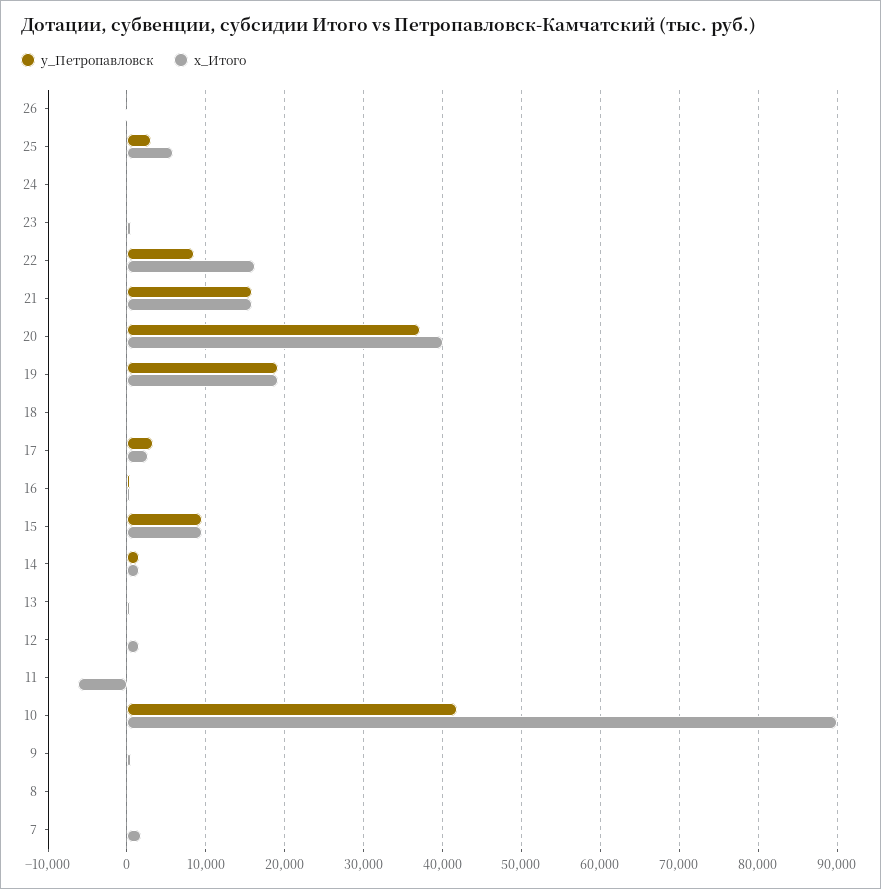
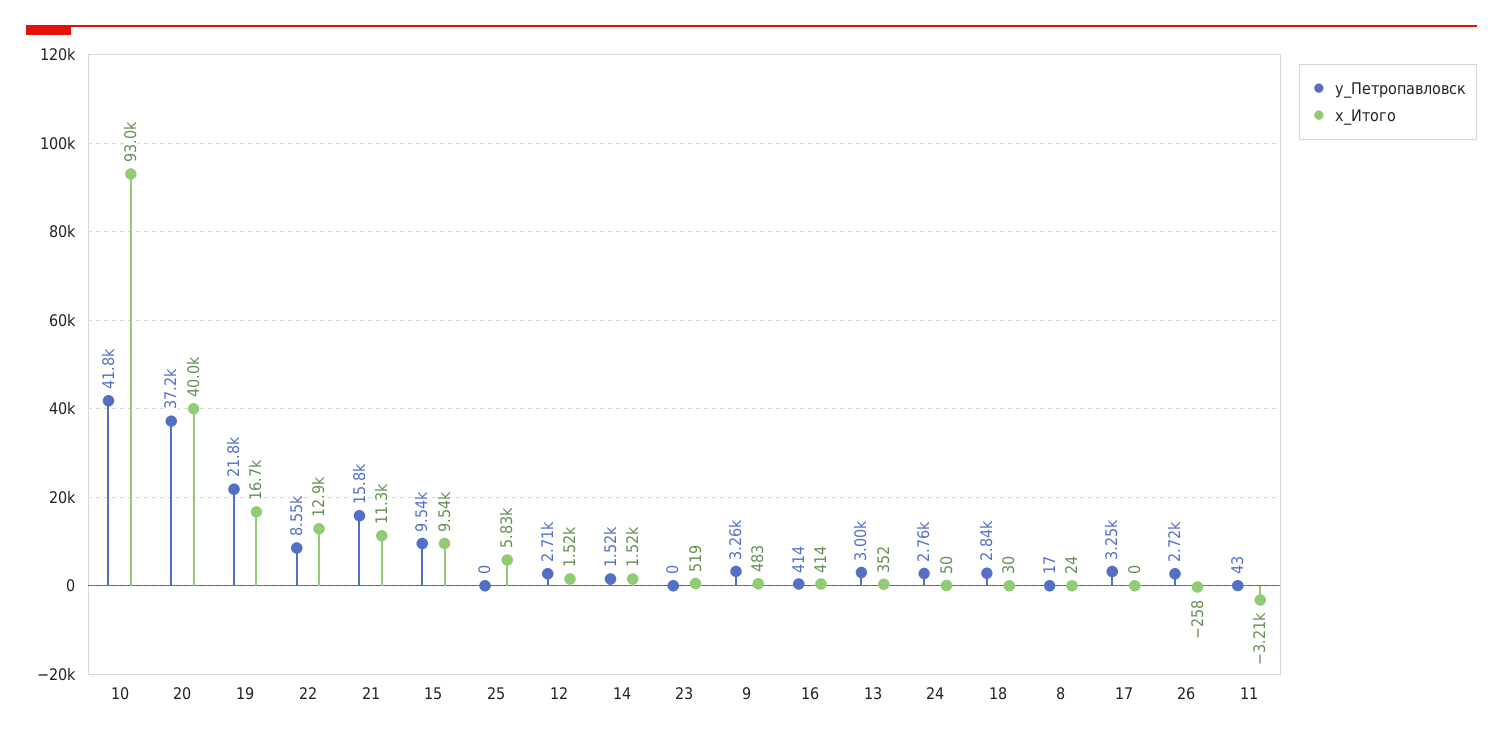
y_Петропавловск, 26: 0 -> 2720
y_Петропавловск, 25: 3000 -> 0
y_Петропавловск, 24: 0 -> 2760
x_Итого, 22: 16000 -> 12900
x_Итого, 21: 16000 -> 11300
y_Петропавловск, 19: 19000 -> 21800
x_Итого, 19: 19000 -> 16700
y_Петропавловск, 18: 0 -> 2840
x_Итого, 17: 3000 -> 0
y_Петропавловск, 13: 0 -> 3000
y_Петропавловск, 12: 0 -> 2710
x_Итого, 11: -6000 -> -3210
x_Итого, 10: 90000 -> 93000
y_Петропавловск, 9: 0 -> 3260
y_Петропавловск, 7: 0 -> none
x_Итого, 7: 2000 -> none

